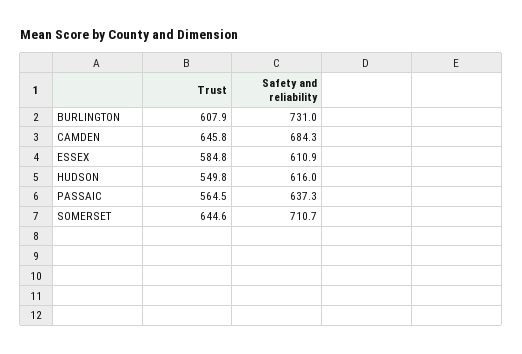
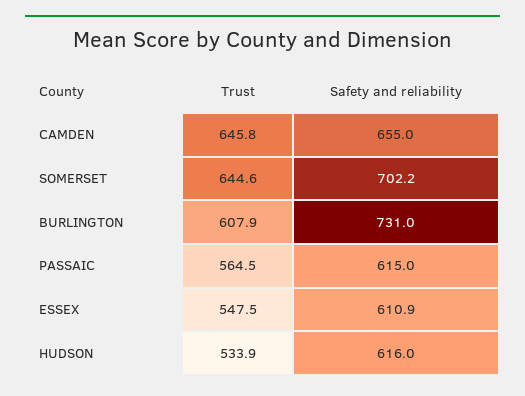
Safety and reliability, CAMDEN: 684.3 -> 655
Trust, ESSEX: 584.8 -> 547.5
Trust, HUDSON: 549.8 -> 533.9
Safety and reliability, PASSAIC: 637.3 -> 615
Safety and reliability, SOMERSET: 710.7 -> 702.2

